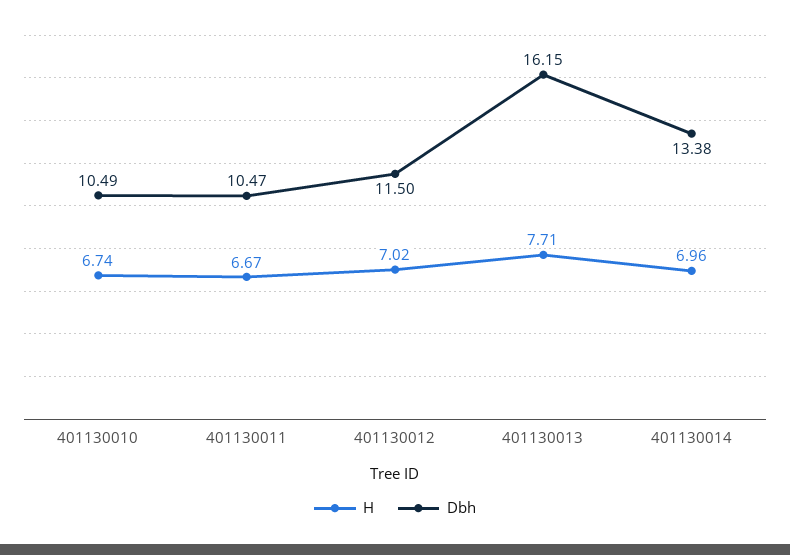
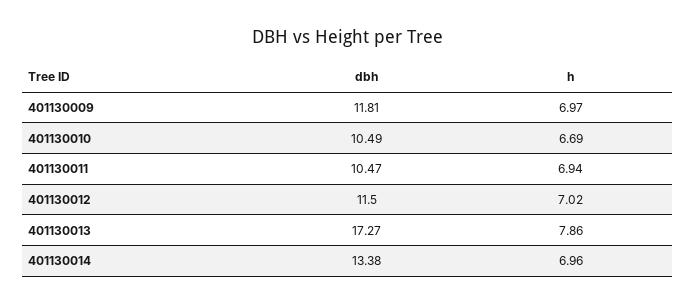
H, 401130010: 6.74 -> 6.69
H, 401130011: 6.67 -> 6.94
H, 401130013: 7.71 -> 7.86
Dbh, 401130013: 16.15 -> 17.27
Dbh, 401130009: none -> 11.81
H, 401130009: none -> 6.97

